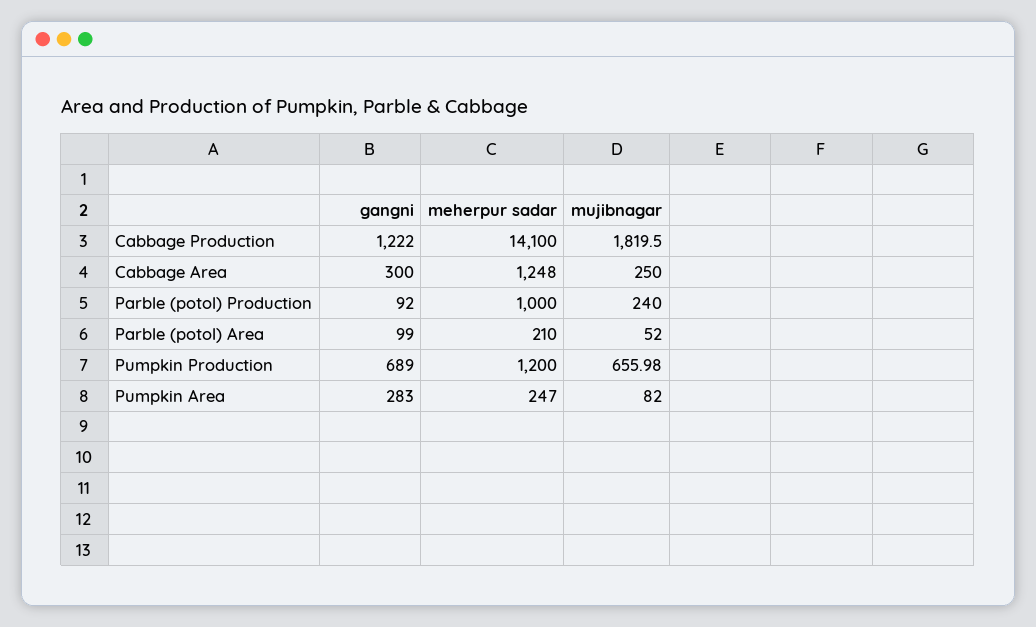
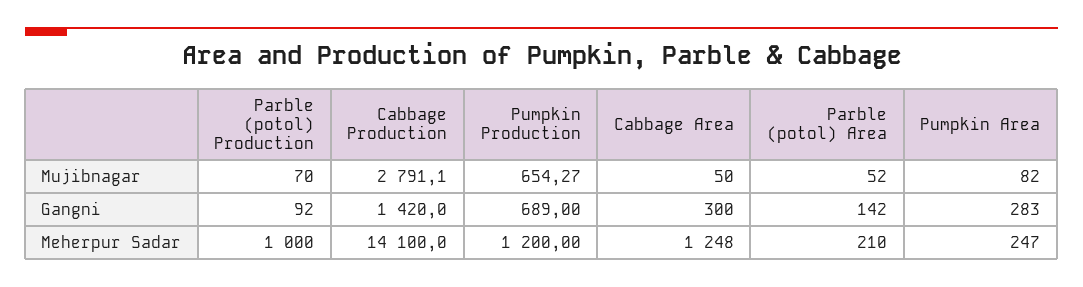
gangni, Cabbage Production: 1222 -> 1420
mujibnagar, Cabbage Production: 1819.5 -> 2791.1
mujibnagar, Cabbage Area: 250 -> 50
mujibnagar, Parble (potol) Production: 240 -> 70
gangni, Parble (potol) Area: 99 -> 142
mujibnagar, Pumpkin Production: 655.98 -> 654.27

